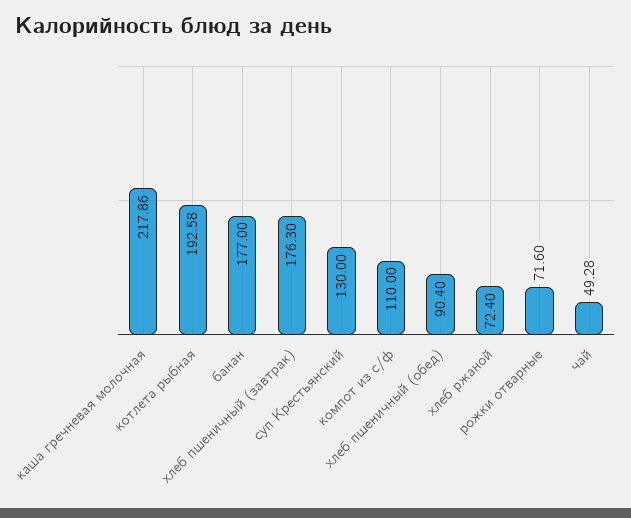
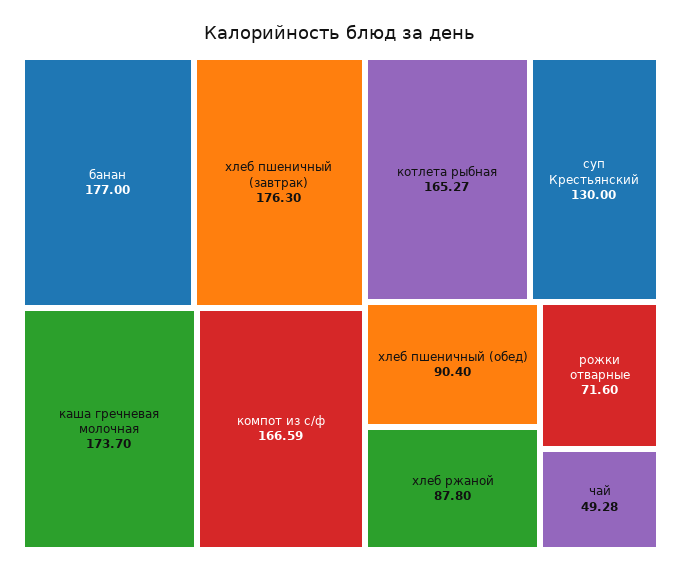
каша гречневая молочная: 217.86 -> 173.7
котлета рыбная: 192.58 -> 165.27
компот из с/ф: 110 -> 166.59
хлеб ржаной: 72.4 -> 87.8

